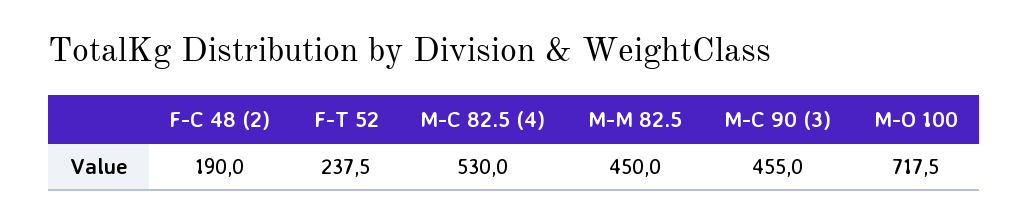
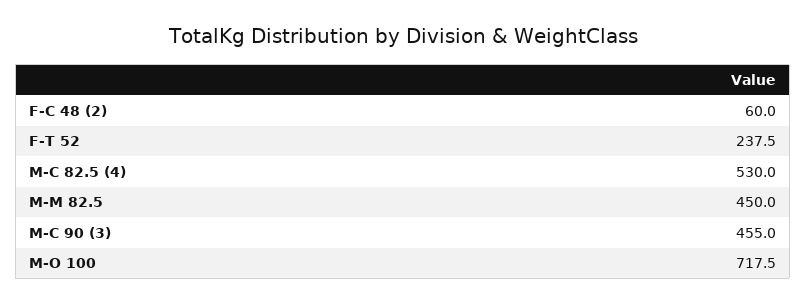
F-C 48 (2): 190 -> 60

